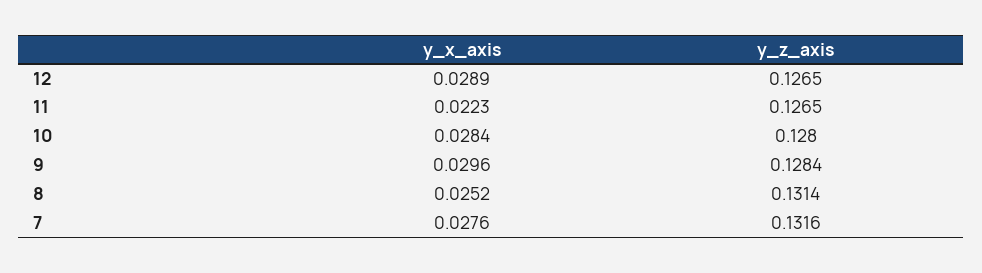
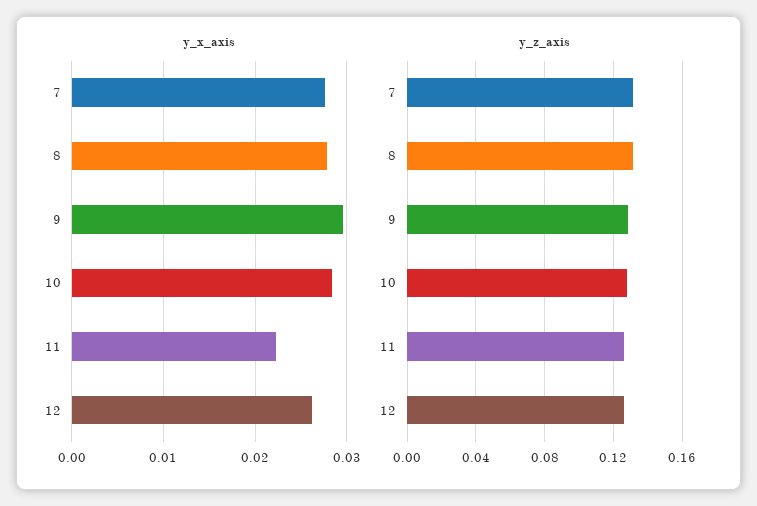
y_x_axis, 12: 0.0289 -> 0.026
y_x_axis, 8: 0.0252 -> 0.028

